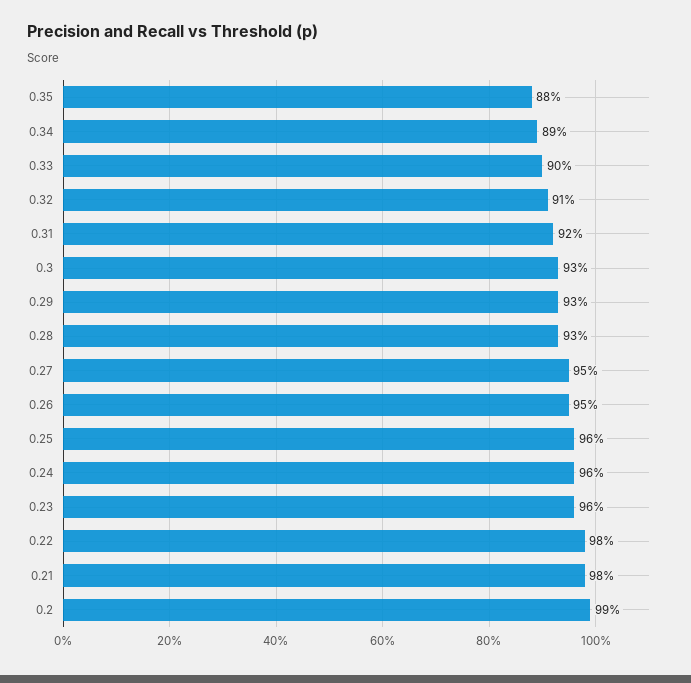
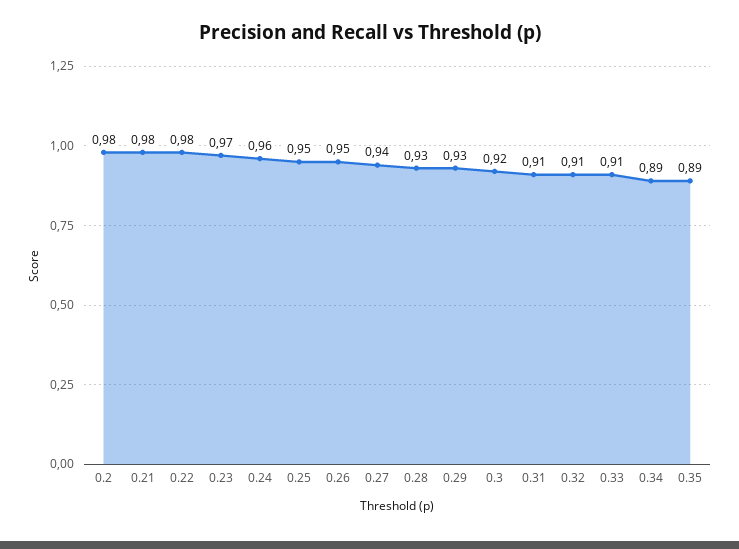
0.35: 0.88 -> 0.89
0.33: 0.9 -> 0.91
0.31: 0.92 -> 0.91
0.3: 0.93 -> 0.92
0.27: 0.95 -> 0.94
0.25: 0.96 -> 0.95
0.23: 0.96 -> 0.97
0.2: 0.99 -> 0.98

